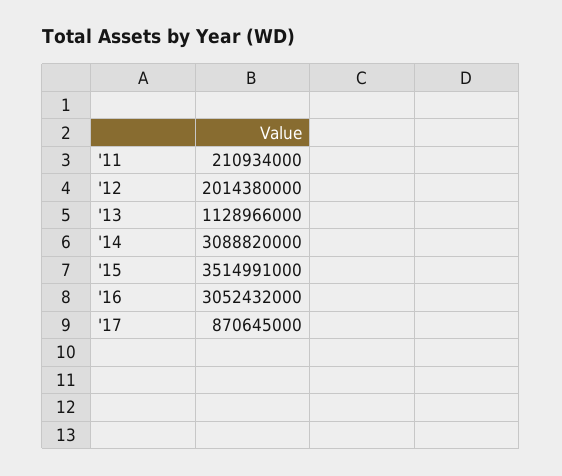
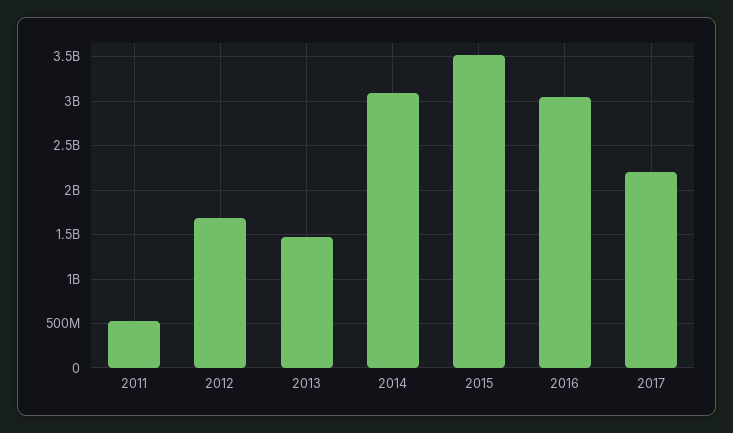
'11: 210934000 -> 500000000
'12: 2014380000 -> 1700000000
'13: 1128966000 -> 1500000000
'17: 870645000 -> 2200000000

